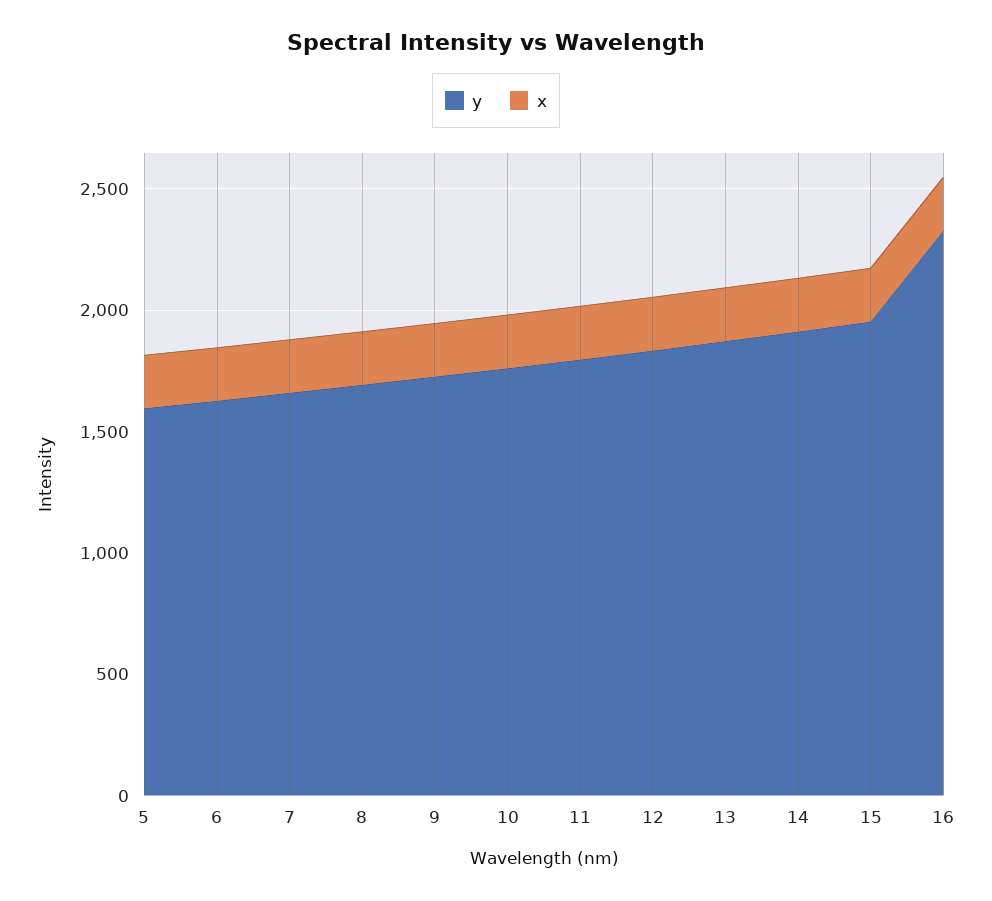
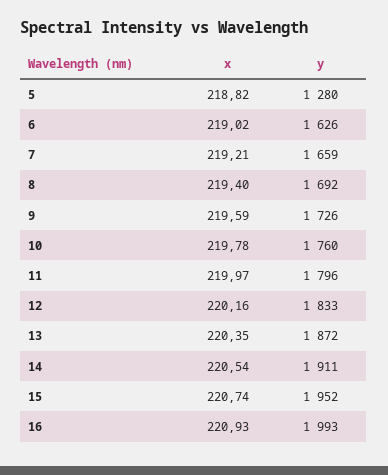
y, 5: 1600 -> 1280
y, 16: 2300 -> 1993

